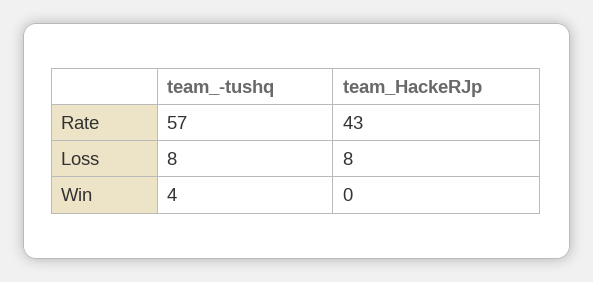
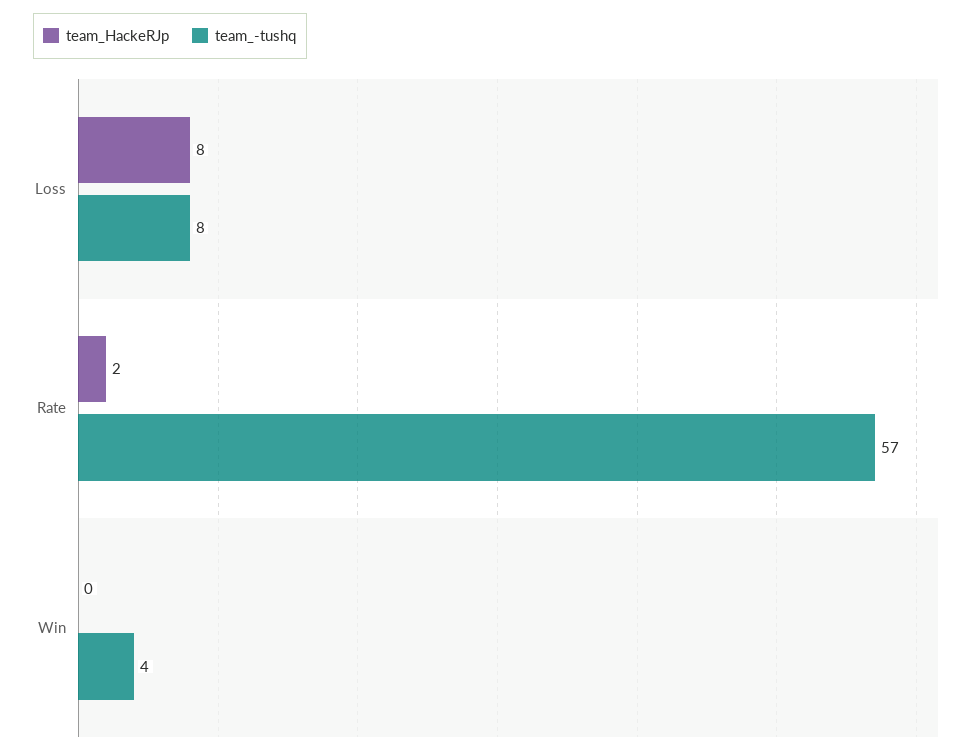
team_HackeRJp, Rate: 43 -> 2

